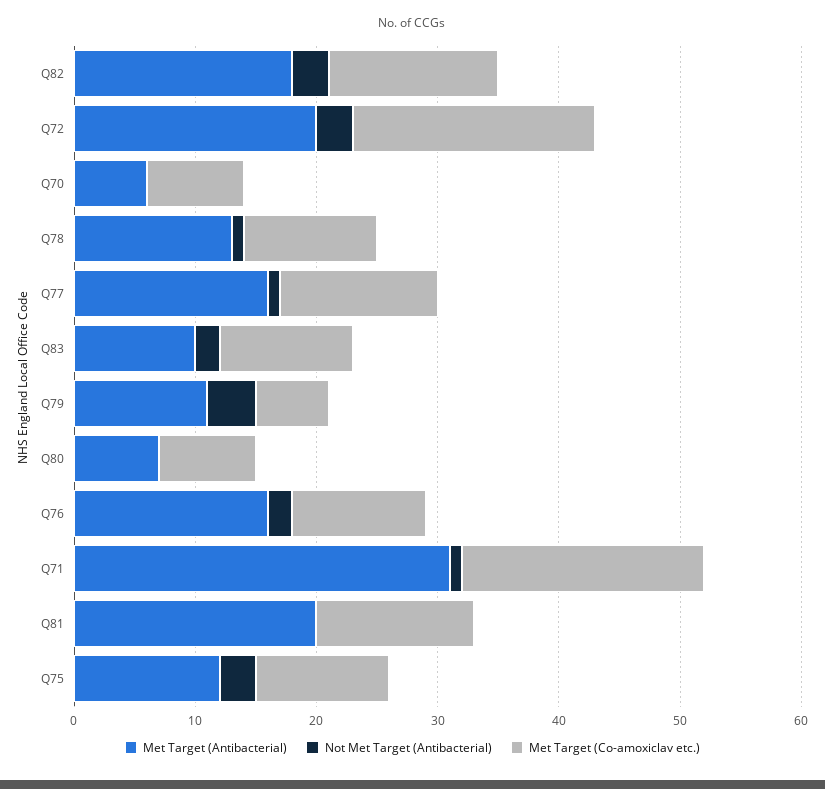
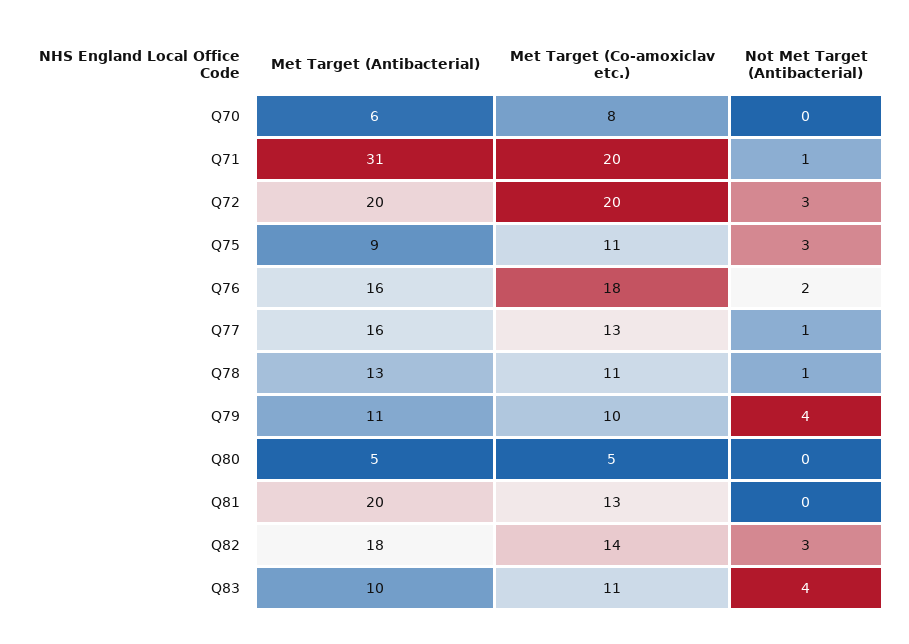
Not Met Target (Antibacterial), Q83: 2 -> 4
Met Target (Co-amoxiclav etc.), Q79: 6 -> 10
Met Target (Antibacterial), Q80: 7 -> 5
Met Target (Co-amoxiclav etc.), Q80: 8 -> 5
Met Target (Co-amoxiclav etc.), Q76: 11 -> 18
Met Target (Antibacterial), Q75: 12 -> 9

